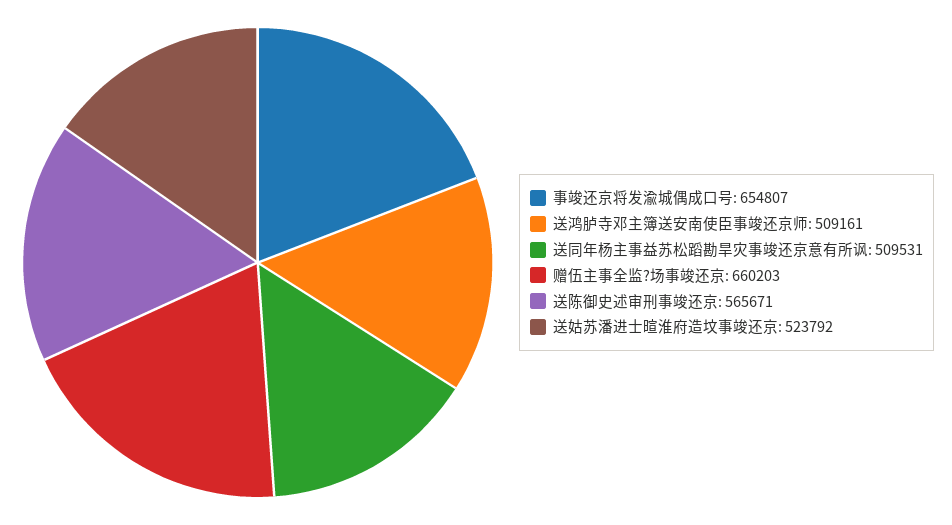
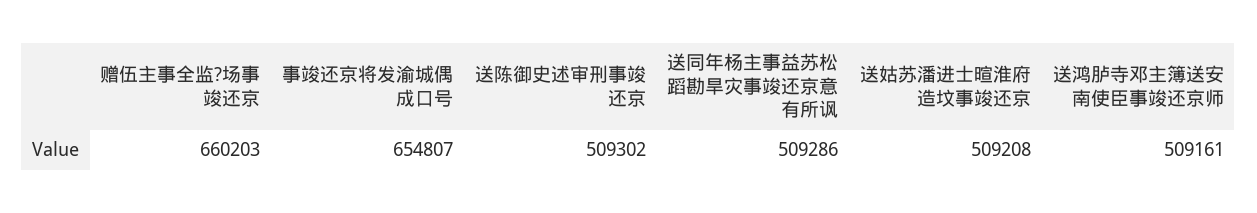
送同年杨主事益苏松蹈勘旱灾事竣还京意有所讽: 509531 -> 509286
送陈御史述审刑事竣还京: 565671 -> 509302
送姑苏潘进士暄淮府造坟事竣还京: 523792 -> 509208

